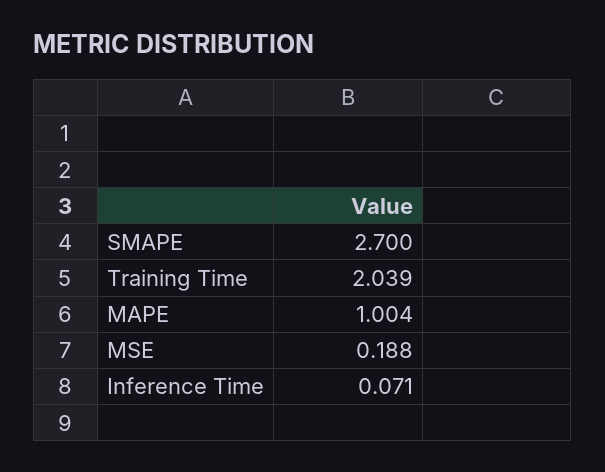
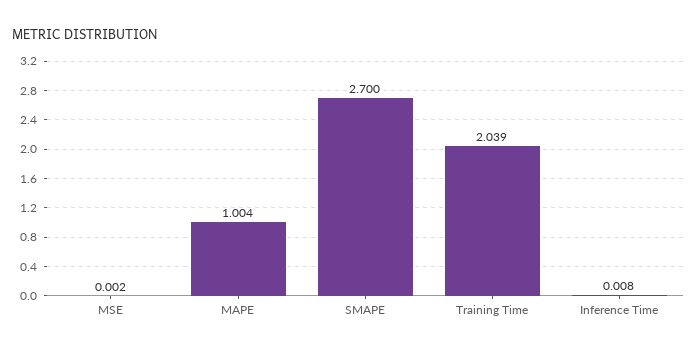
MSE: 0.188 -> 0.002
Inference Time: 0.071 -> 0.008

